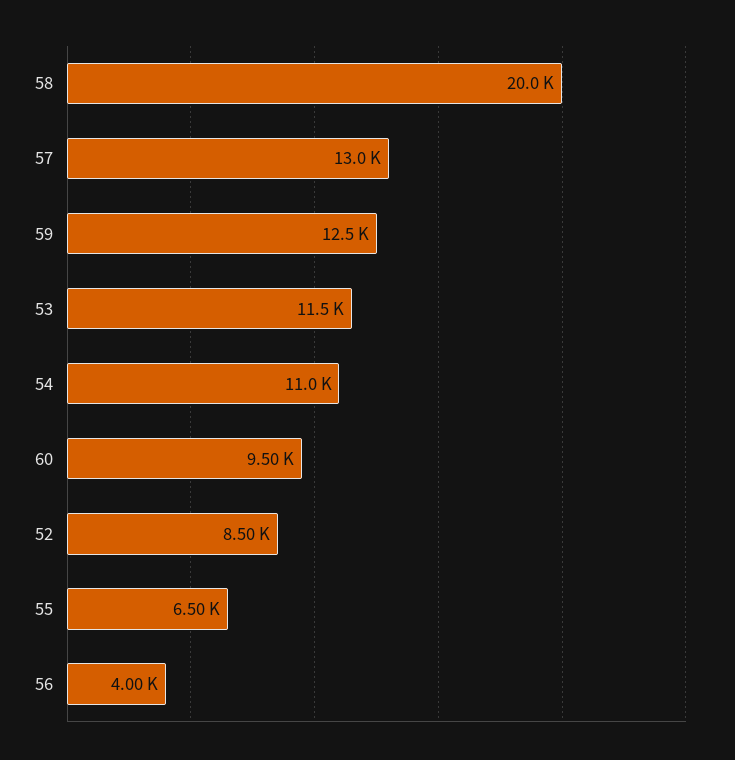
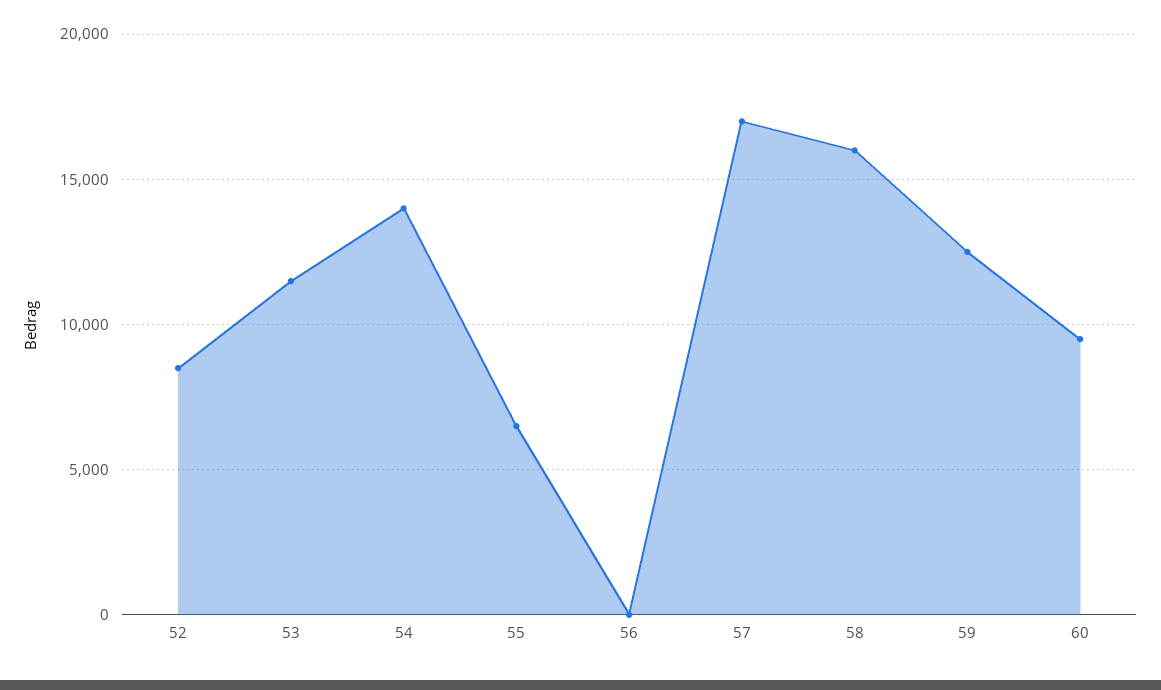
58: 20000 -> 16000
57: 13000 -> 17000
54: 11000 -> 14000
56: 4000 -> 0

